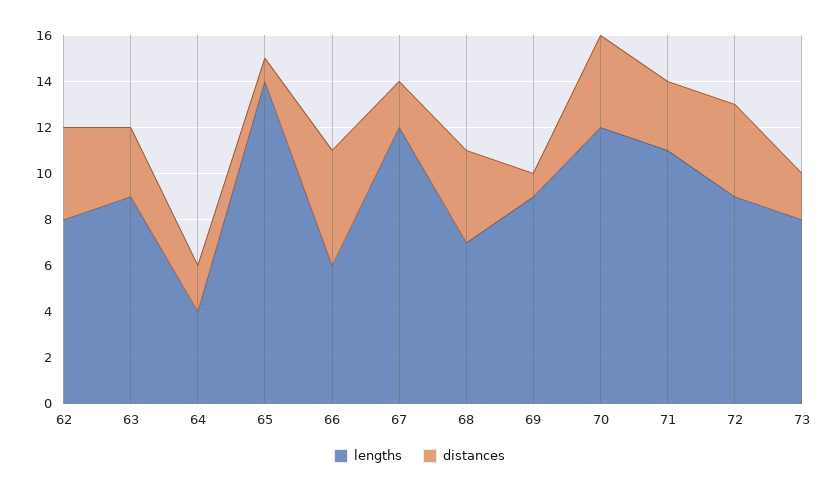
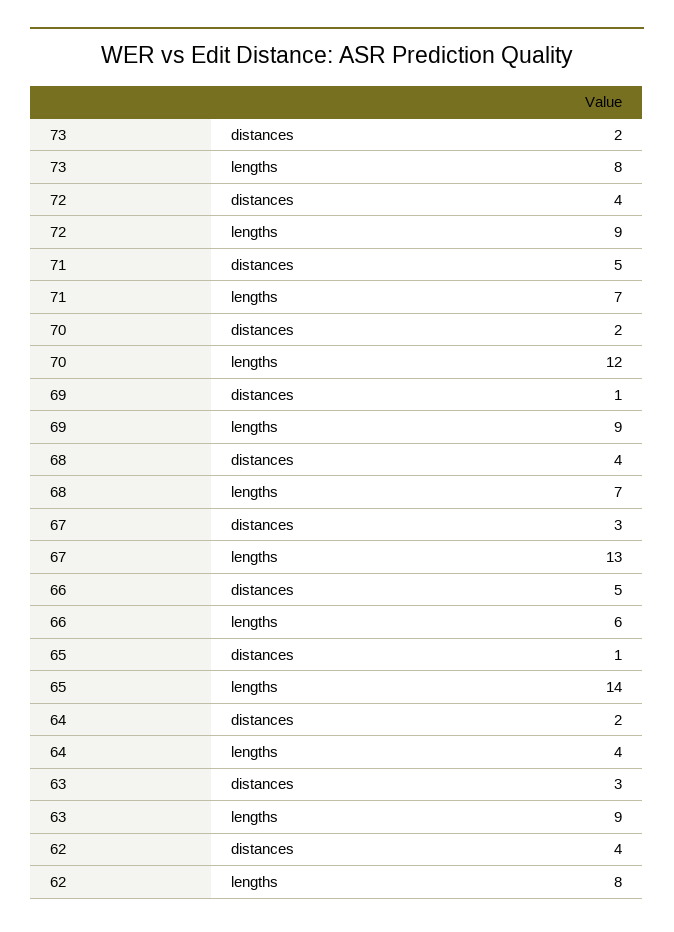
lengths, 67: 12 -> 13
distances, 67: 2 -> 3
distances, 70: 4 -> 2
lengths, 71: 11 -> 7
distances, 71: 3 -> 5

